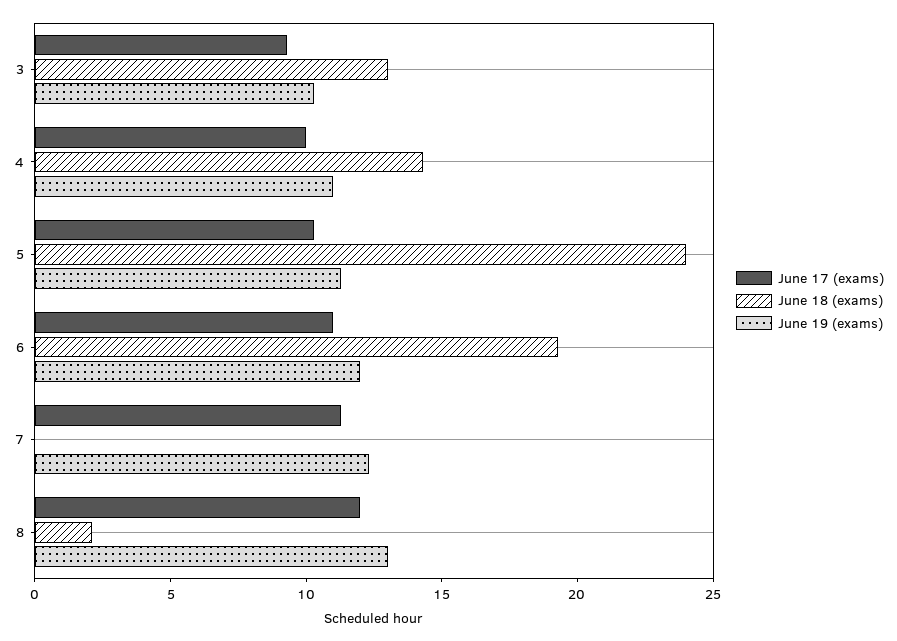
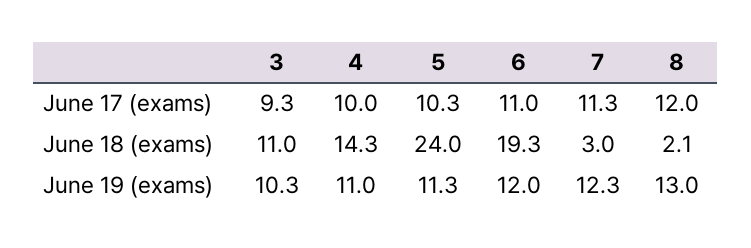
June 18 (exams), 3: 13 -> 11
June 18 (exams), 7: 0 -> 3

